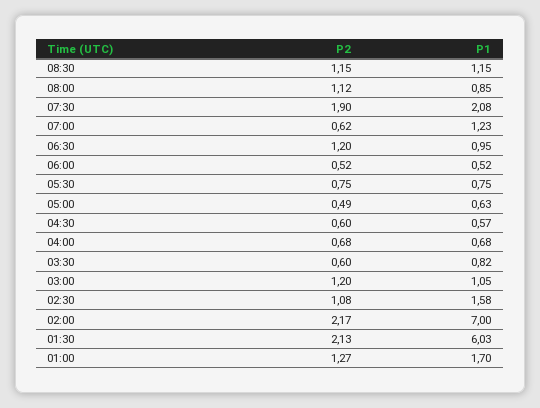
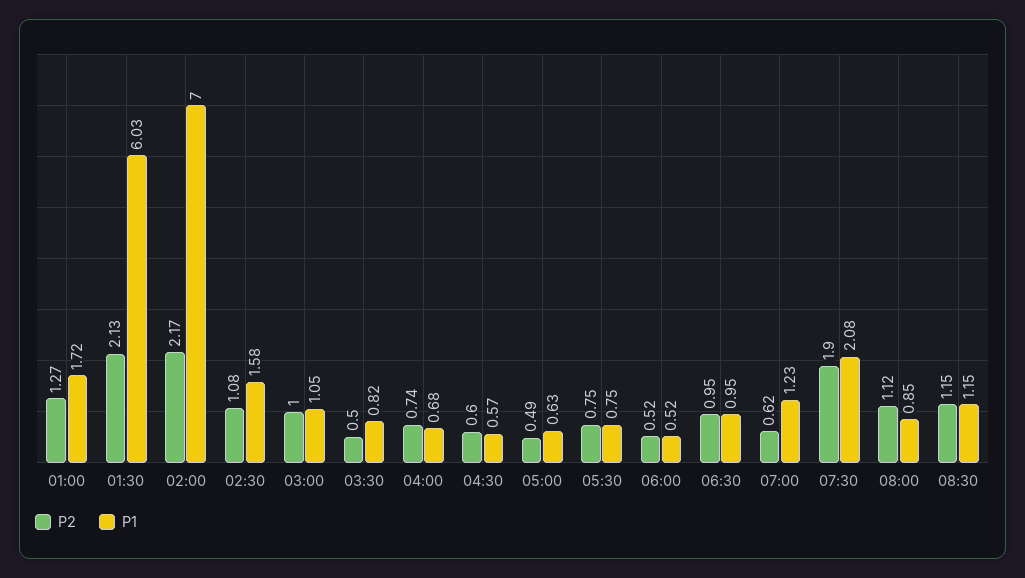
P2, 06:30: 1.2 -> 0.95
P2, 04:00: 0.68 -> 0.74
P2, 03:30: 0.6 -> 0.5
P2, 03:00: 1.2 -> 1
P1, 01:00: 1.7 -> 1.72

